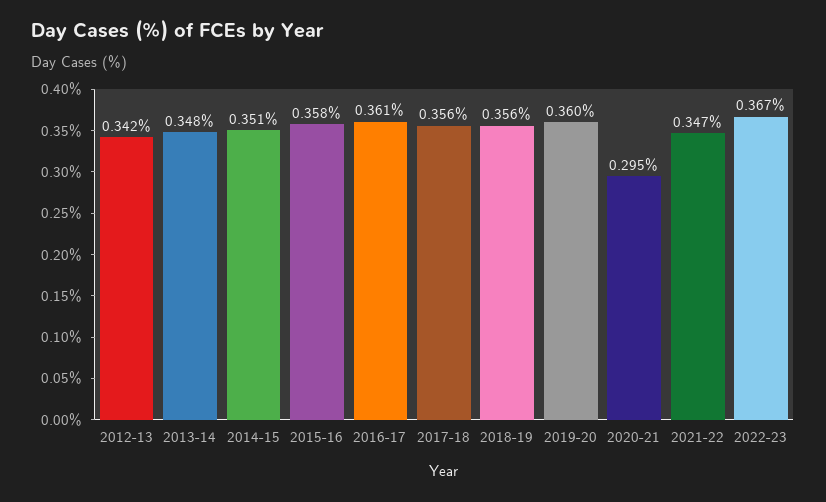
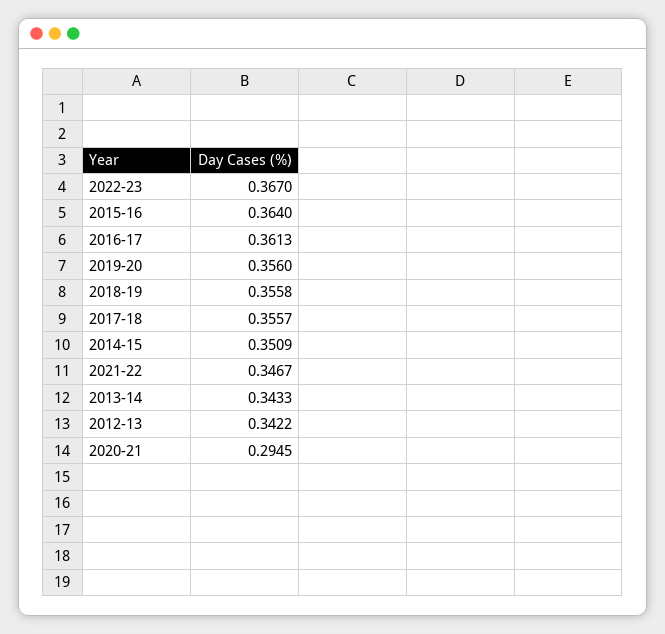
2013-14: 0.348 -> 0.3433
2015-16: 0.358 -> 0.364
2019-20: 0.36 -> 0.356

